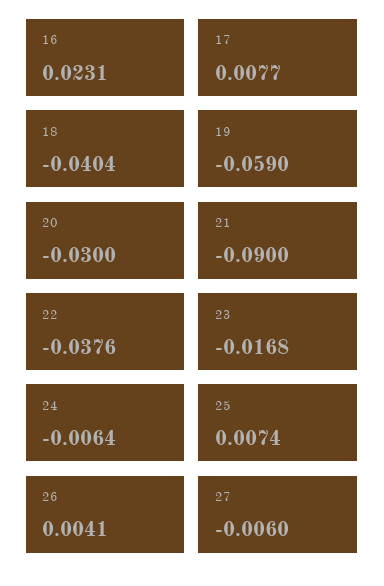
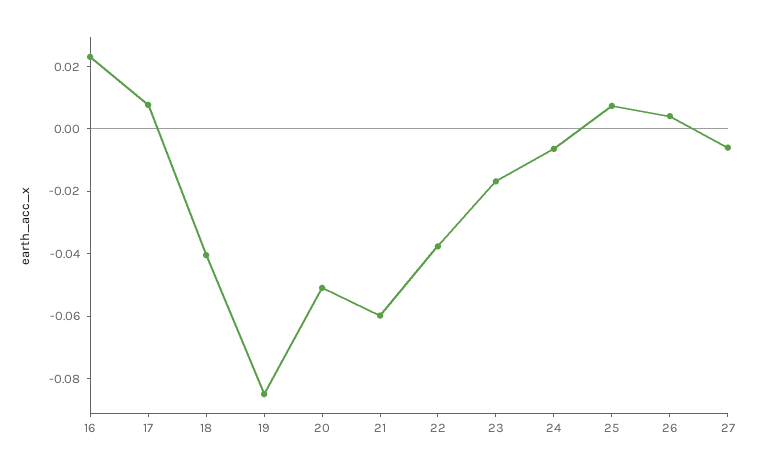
19: -0.059 -> -0.085
20: -0.03 -> -0.05
21: -0.09 -> -0.06

